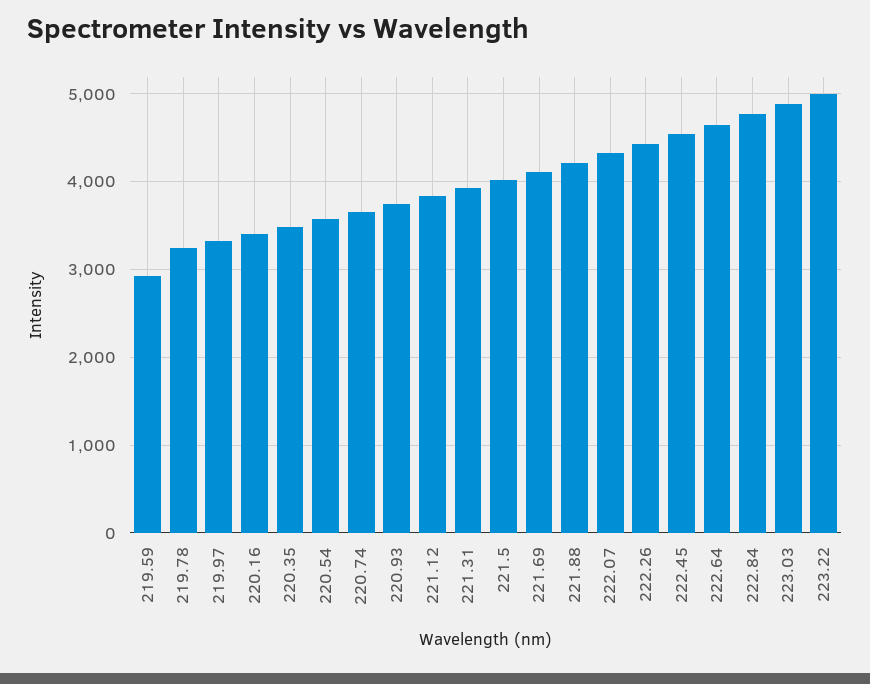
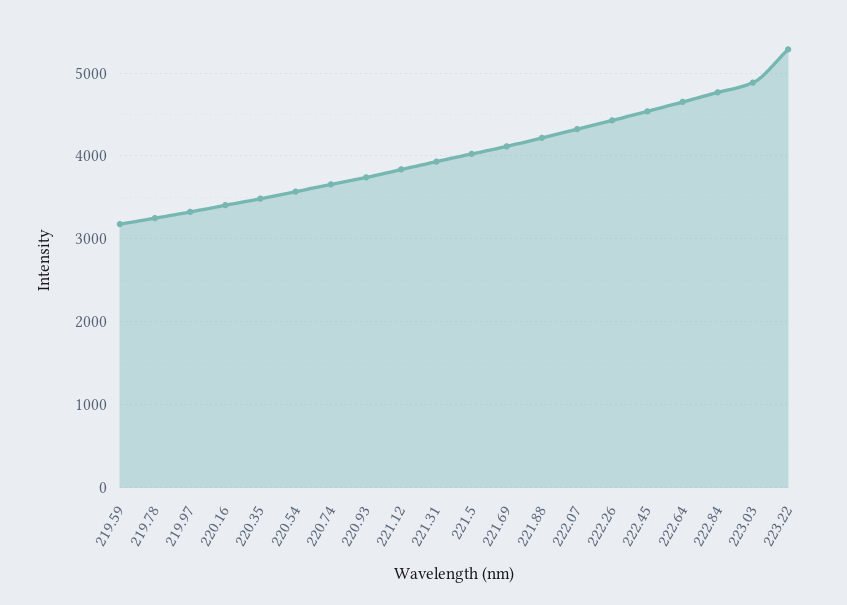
219.59: 2900 -> 3200
223.22: 5000 -> 5300

